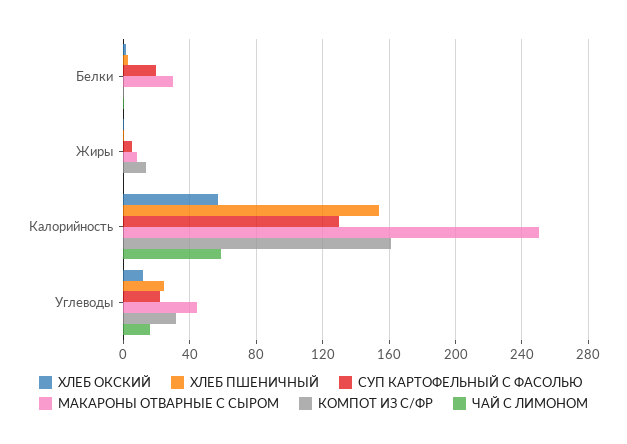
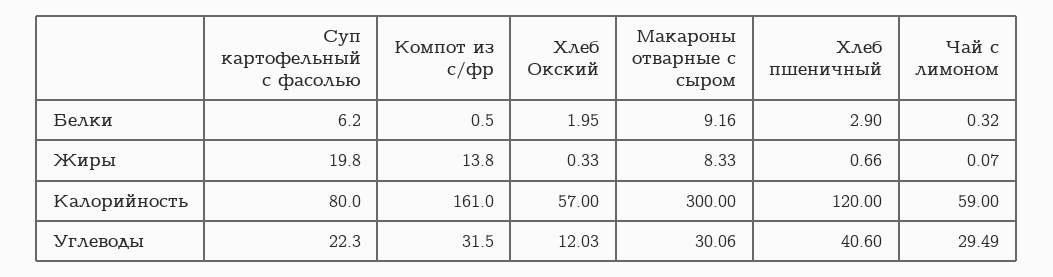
СУП КАРТОФЕЛЬНЫЙ С ФАСОЛЬЮ, Белки: 20 -> 6.2
МАКАРОНЫ ОТВАРНЫЕ С СЫРОМ, Белки: 30 -> 9.16
СУП КАРТОФЕЛЬНЫЙ С ФАСОЛЬЮ, Жиры: 5 -> 19.8
ХЛЕБ ПШЕНИЧНЫЙ, Калорийность: 155 -> 120
СУП КАРТОФЕЛЬНЫЙ С ФАСОЛЬЮ, Калорийность: 130 -> 80
МАКАРОНЫ ОТВАРНЫЕ С СЫРОМ, Калорийность: 250 -> 300
ХЛЕБ ПШЕНИЧНЫЙ, Углеводы: 25 -> 40.6
МАКАРОНЫ ОТВАРНЫЕ С СЫРОМ, Углеводы: 45 -> 30.06
ЧАЙ С ЛИМОНОМ, Углеводы: 15 -> 29.49

